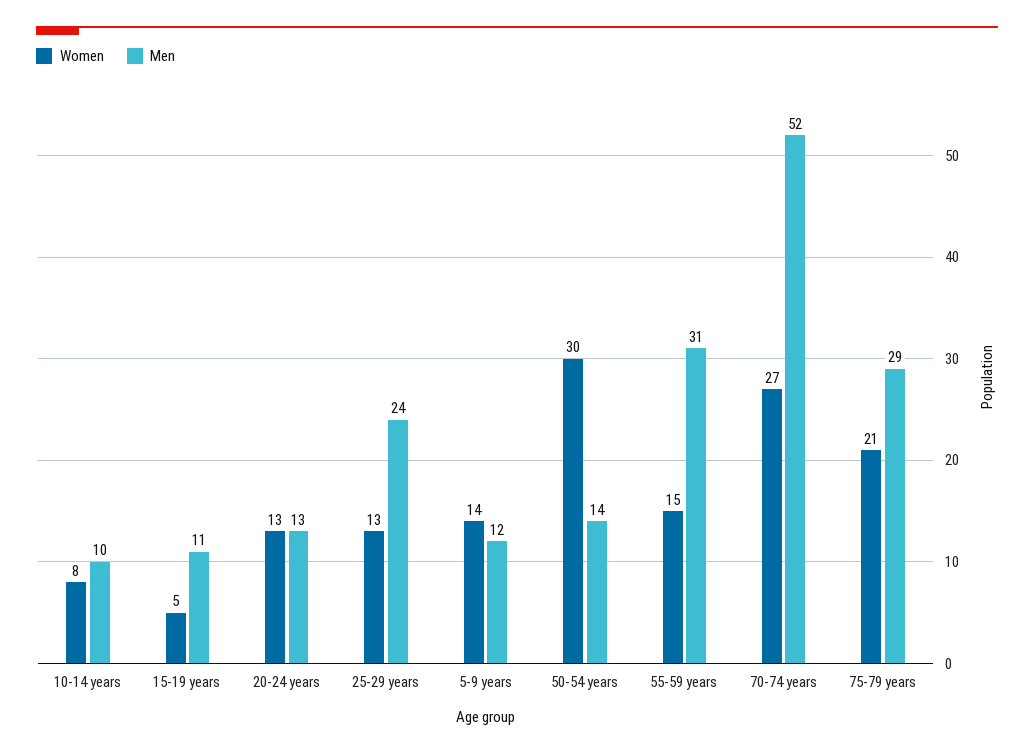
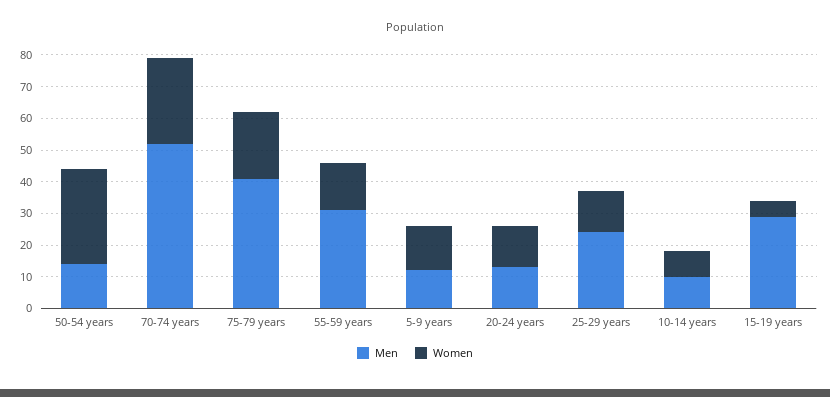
Men, 15-19 years: 11 -> 30
Men, 75-79 years: 29 -> 40

